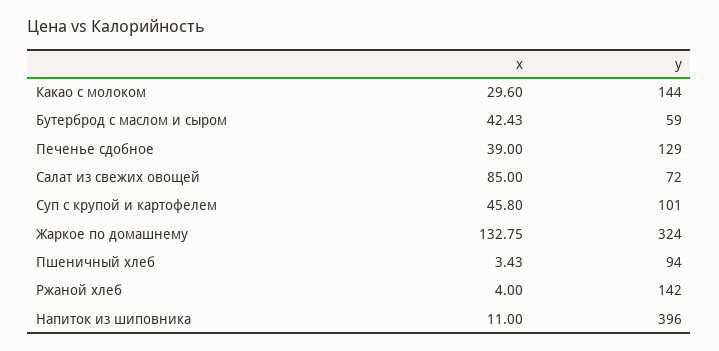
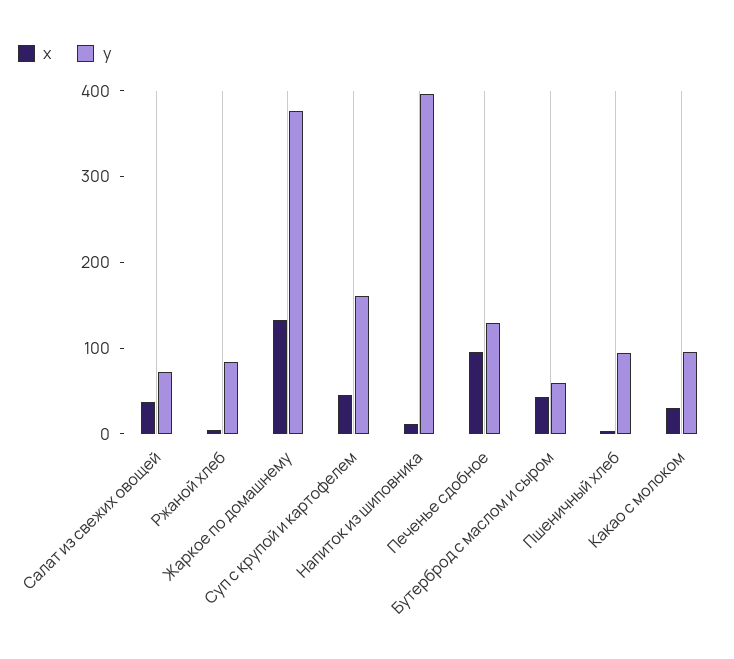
y, Какао с молоком: 144 -> 100
x, Печенье сдобное: 39 -> 100
x, Салат из свежих овощей: 85 -> 40
y, Суп с крупой и картофелем: 101 -> 160
y, Жаркое по домашнему: 324 -> 380
y, Ржаной хлеб: 142 -> 80

